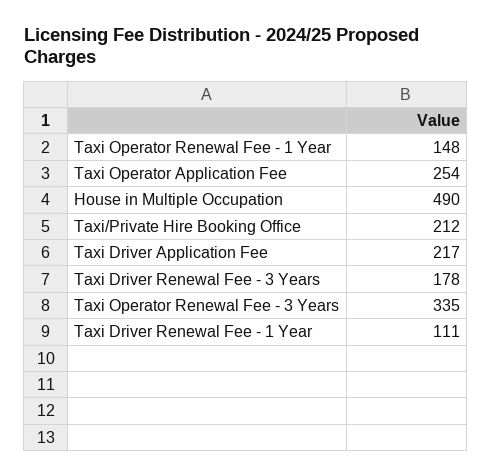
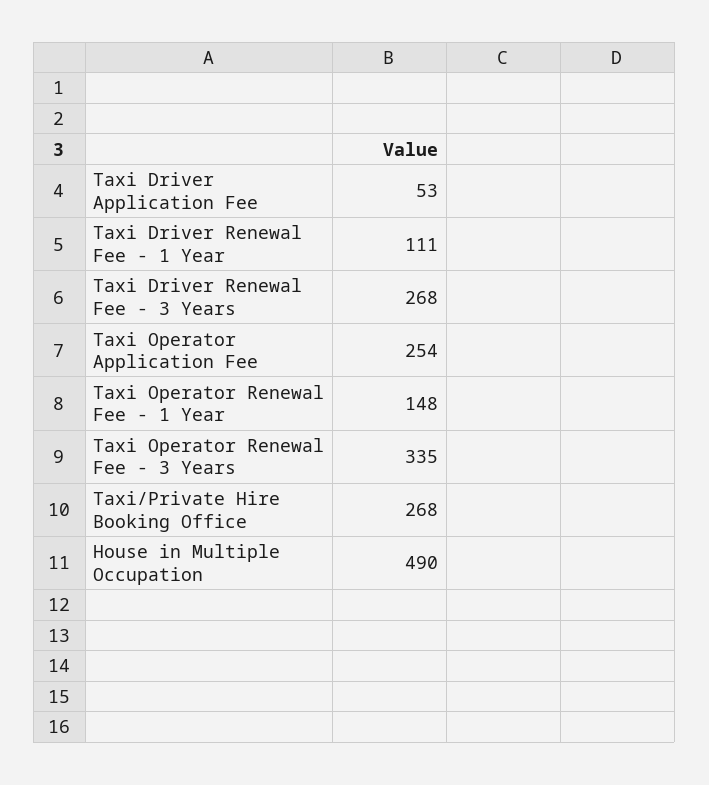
Taxi/Private Hire Booking Office: 212 -> 268
Taxi Driver Application Fee: 217 -> 53
Taxi Driver Renewal Fee - 3 Years: 178 -> 268

